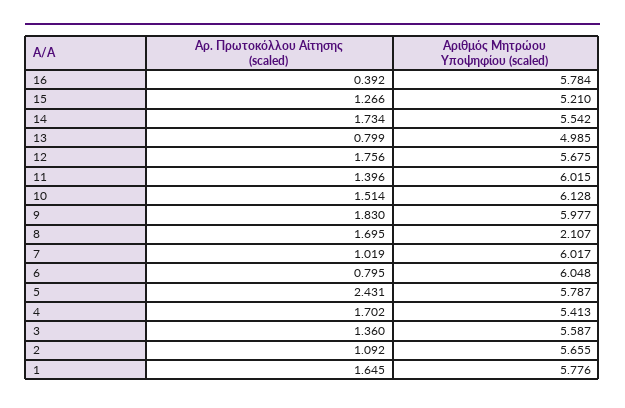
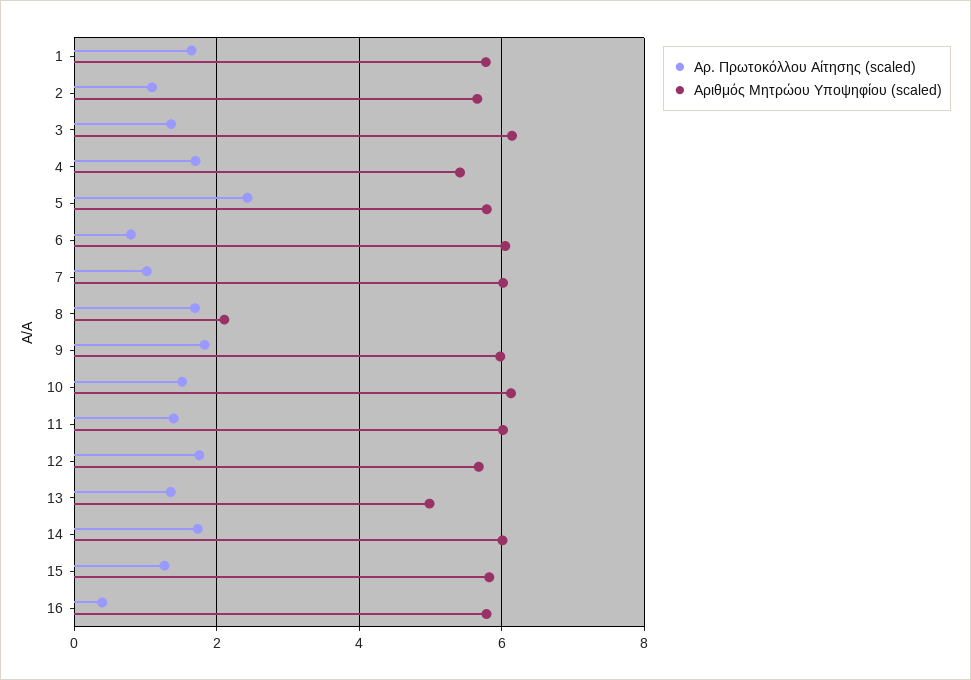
Αριθμός Μητρώου Υποψηφίου (scaled), 15: 5.21 -> 5.8
Αριθμός Μητρώου Υποψηφίου (scaled), 14: 5.542 -> 6
Αρ. Πρωτοκόλλου Αίτησης (scaled), 13: 0.799 -> 1.4
Αριθμός Μητρώου Υποψηφίου (scaled), 3: 5.587 -> 6.2

